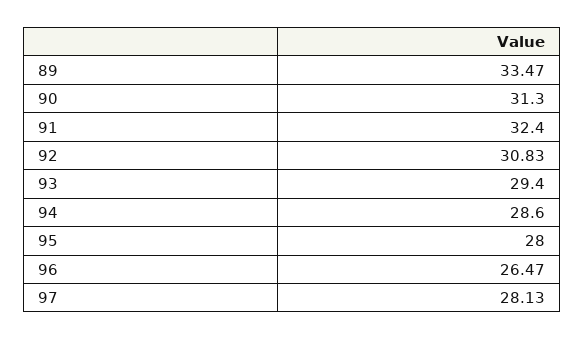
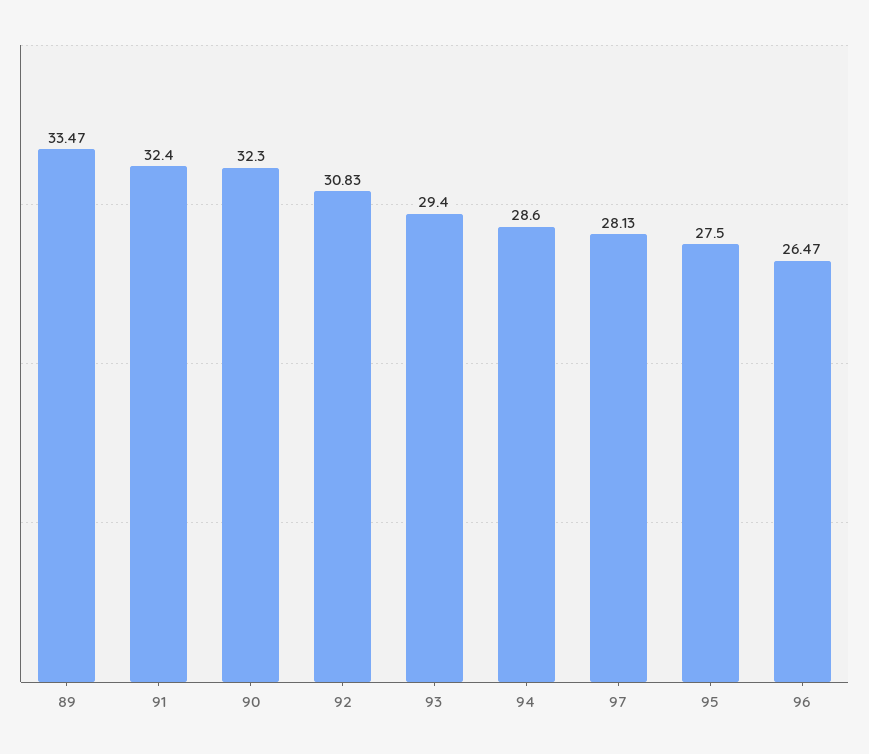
90: 31.3 -> 32.3
95: 28 -> 27.5

